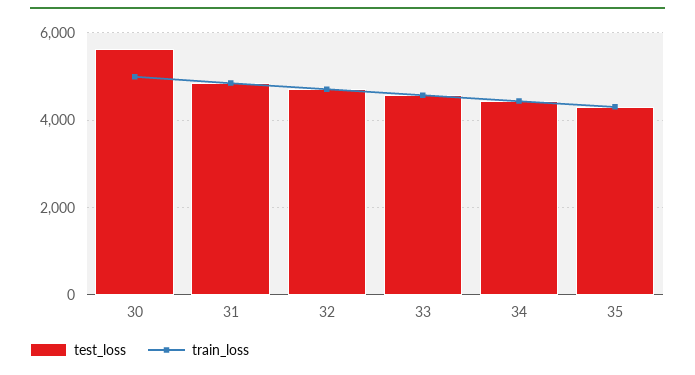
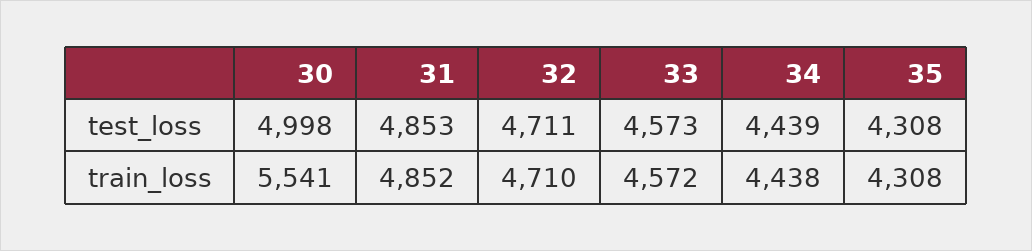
test_loss, 30: 5600 -> 4998
train_loss, 30: 5000 -> 5541

